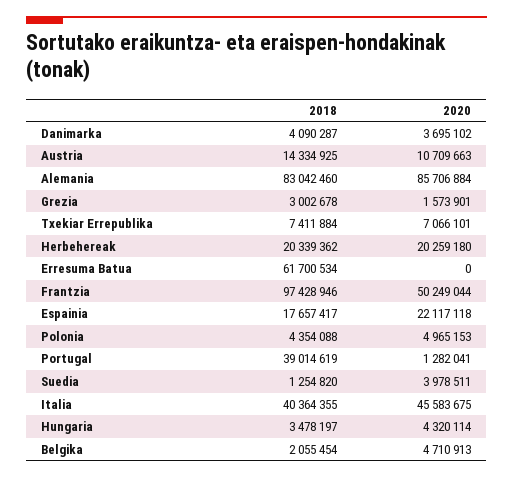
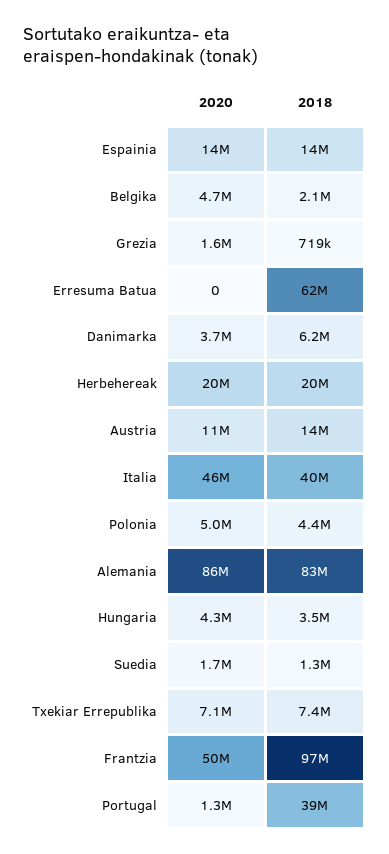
2018, Danimarka: 4090287 -> 6200000
2018, Grezia: 3002678 -> 719000
2018, Espainia: 17657417 -> 14000000
2020, Espainia: 22117118 -> 14000000
2020, Suedia: 3978511 -> 1700000

